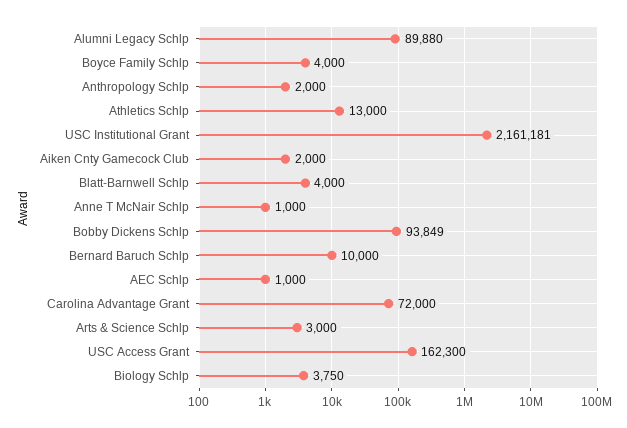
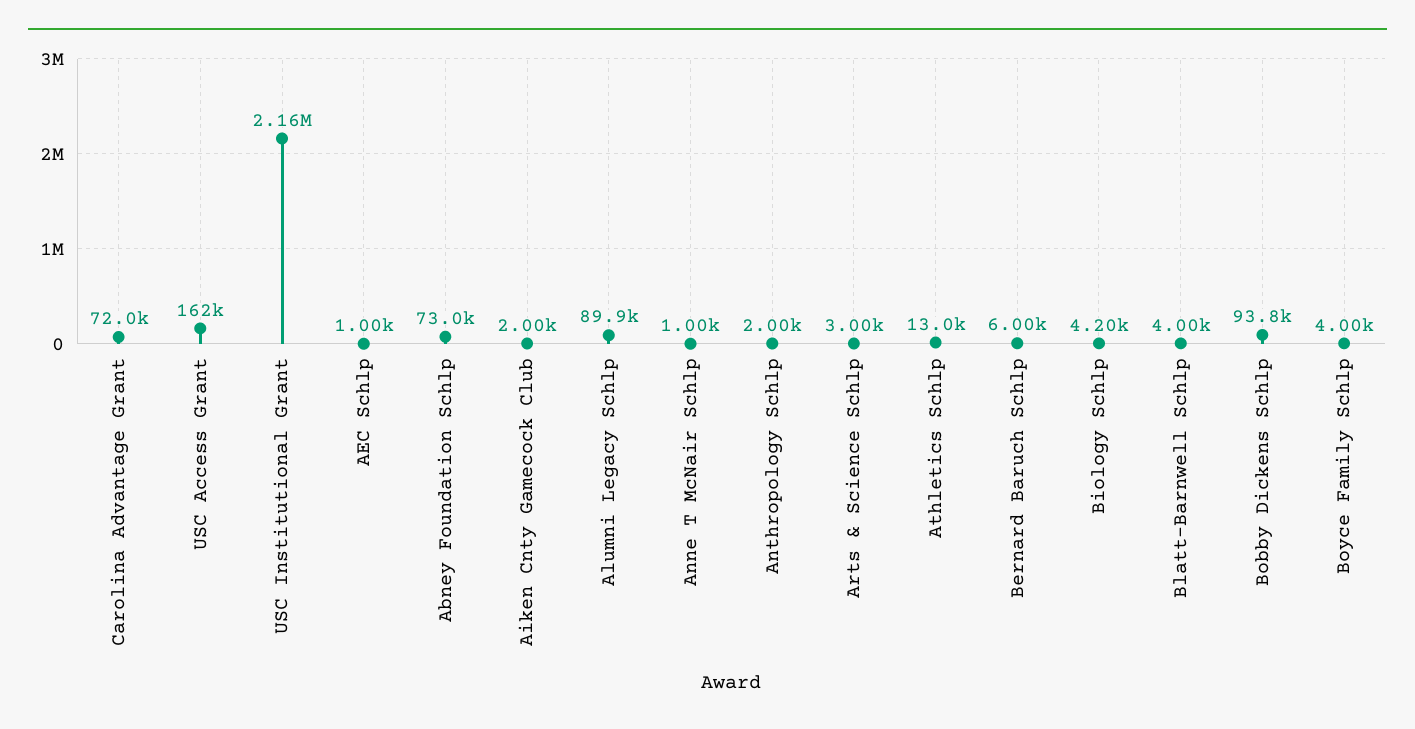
Bernard Baruch Schlp: 10000 -> 6000
Biology Schlp: 3750 -> 4200
Abney Foundation Schlp: none -> 73000

